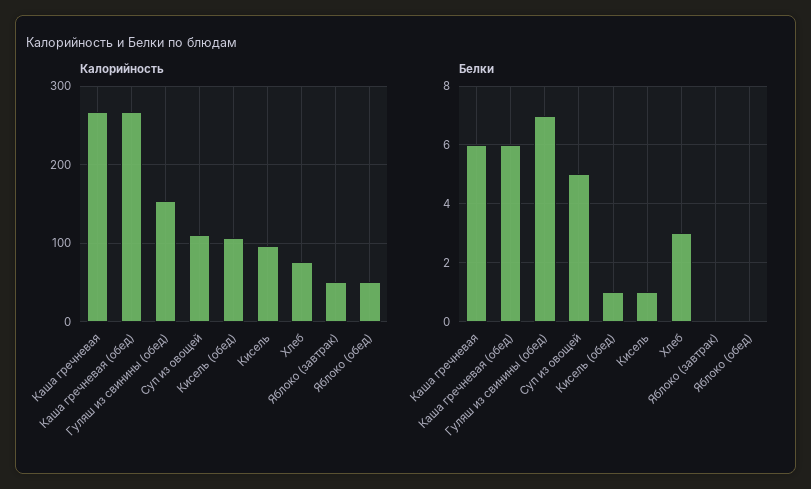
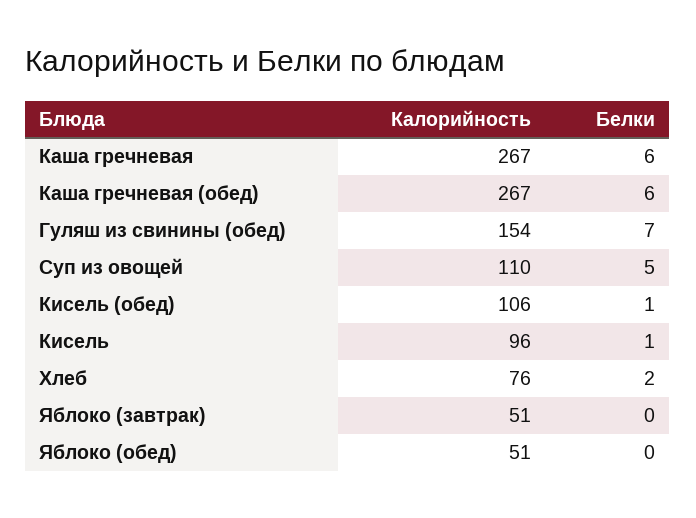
Белки, Хлеб: 3 -> 2

